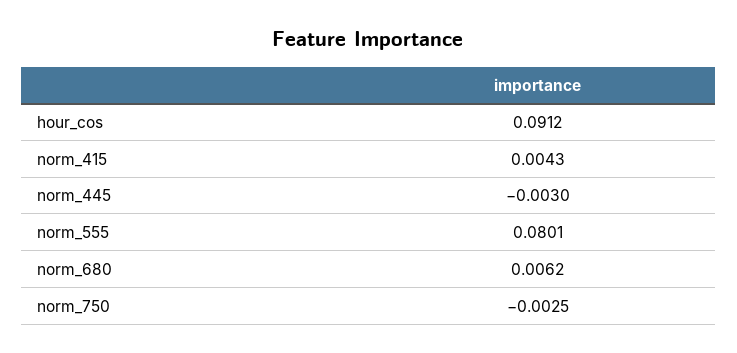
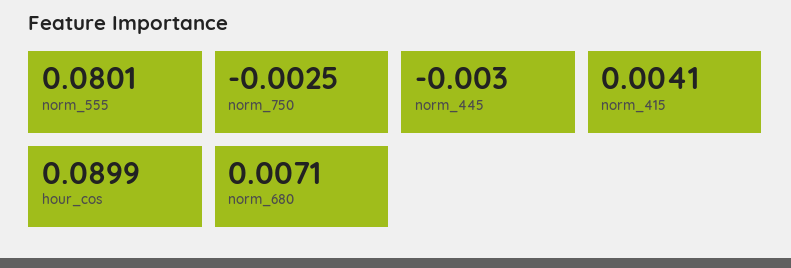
hour_cos: 0.0912 -> 0.0899
norm_415: 0.0043 -> 0.0041
norm_680: 0.0062 -> 0.0071

